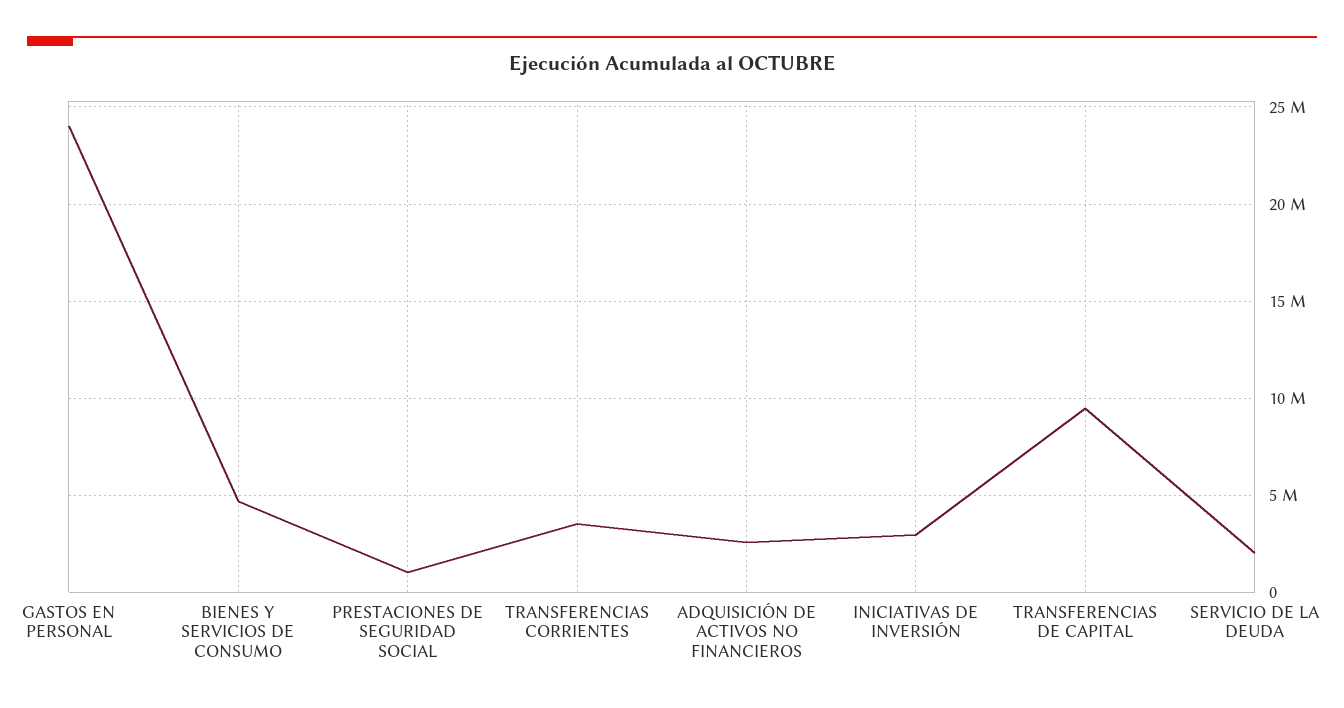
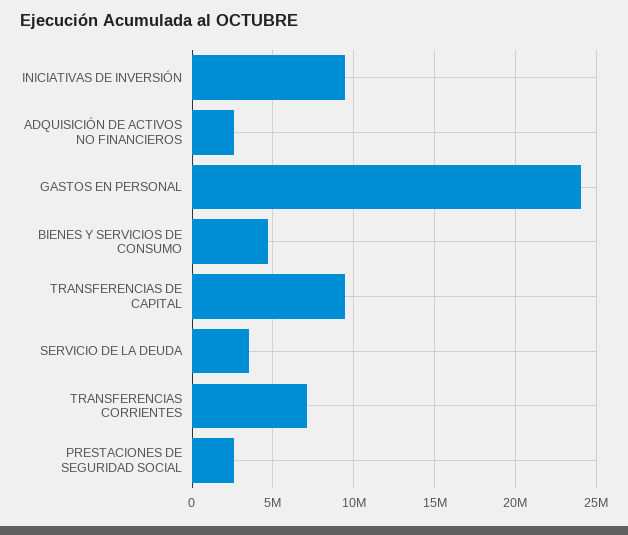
PRESTACIONES DE SEGURIDAD SOCIAL: 1000000 -> 2500000
TRANSFERENCIAS CORRIENTES: 3500000 -> 7000000
INICIATIVAS DE INVERSIÓN: 3000000 -> 9500000
SERVICIO DE LA DEUDA: 2000000 -> 3500000

